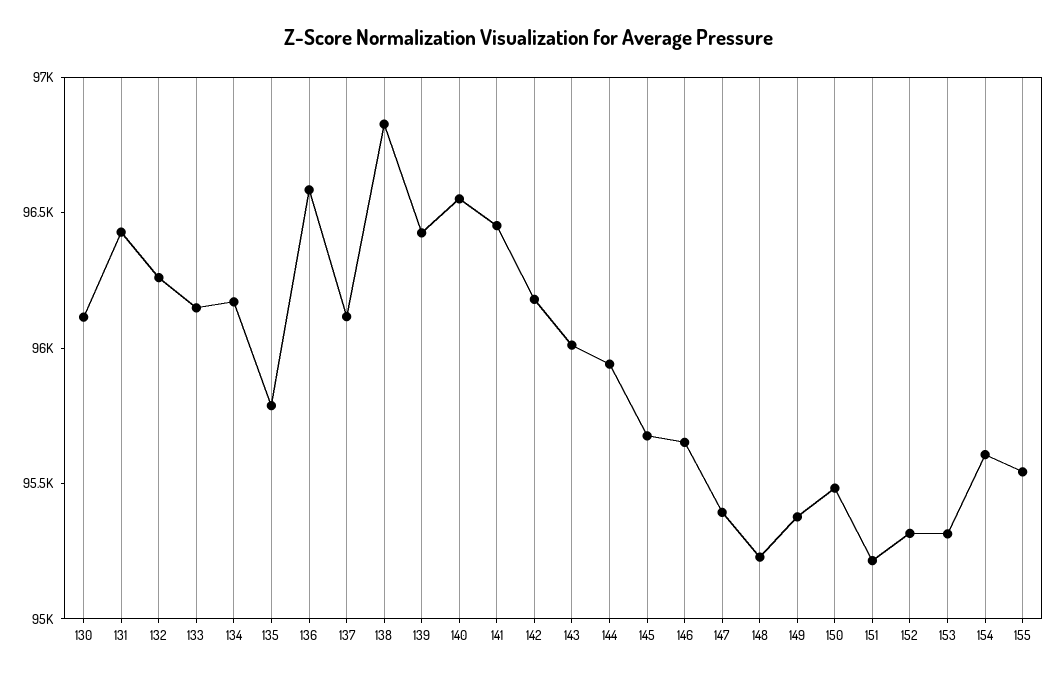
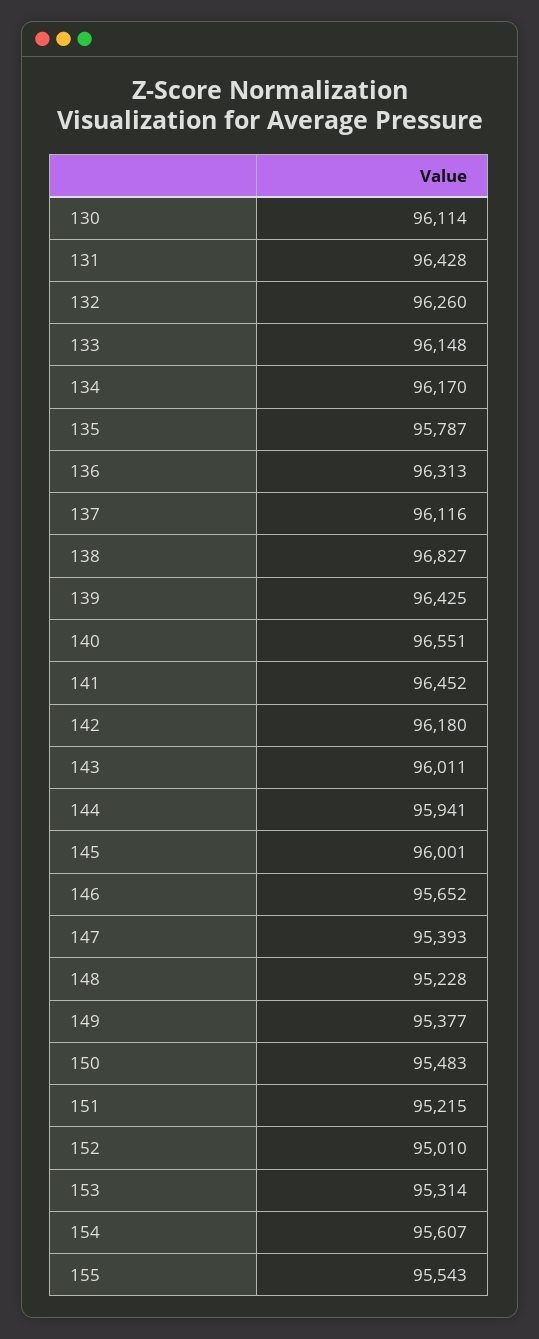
136: 96600 -> 96313
145: 95700 -> 96001
152: 95300 -> 95010

